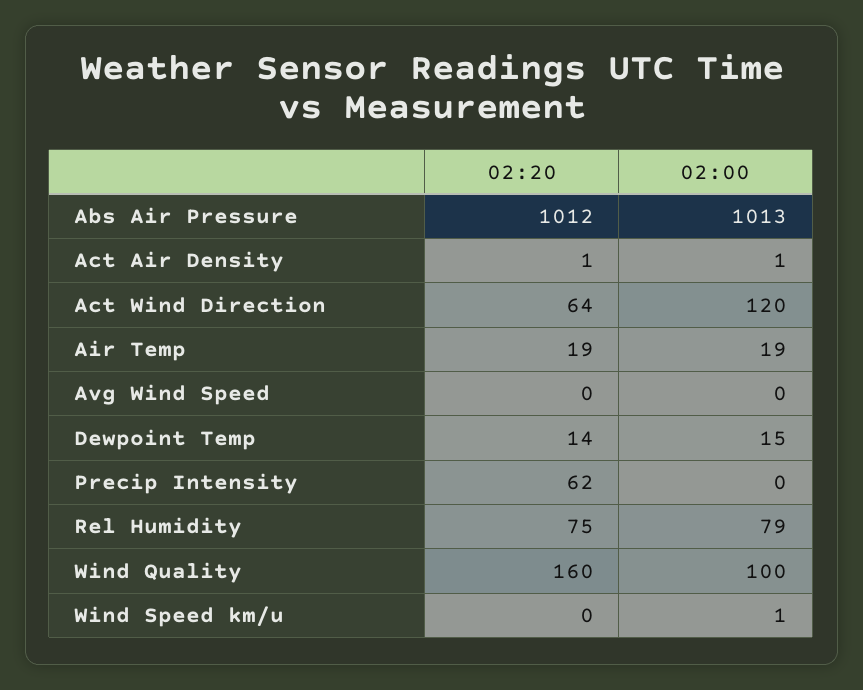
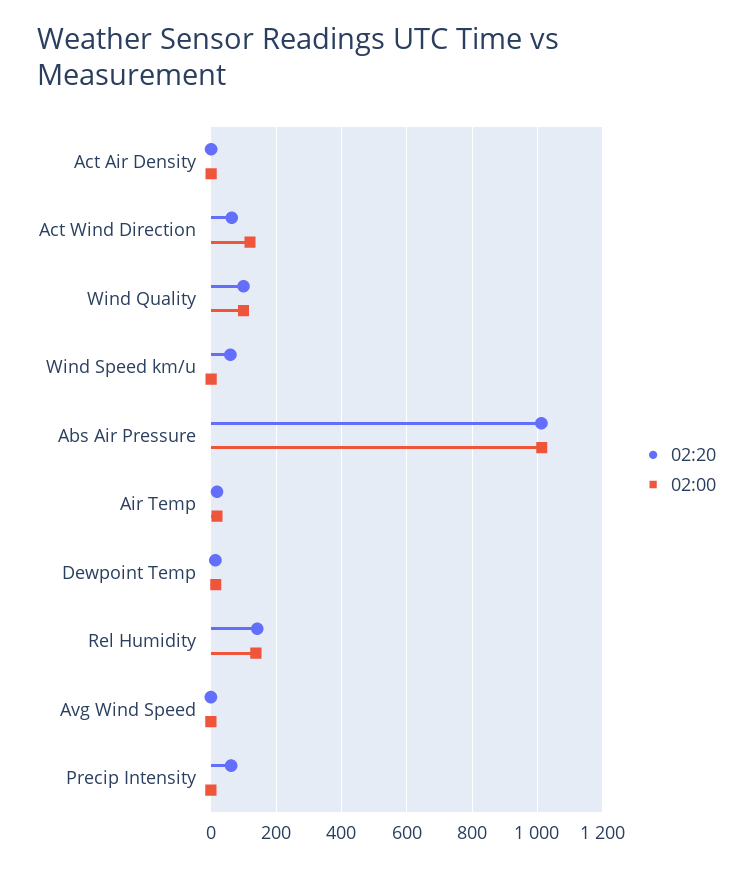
02:20, Rel Humidity: 75 -> 140
02:00, Rel Humidity: 79 -> 140
02:20, Wind Quality: 160 -> 100
02:20, Wind Speed km/u: 0 -> 60

